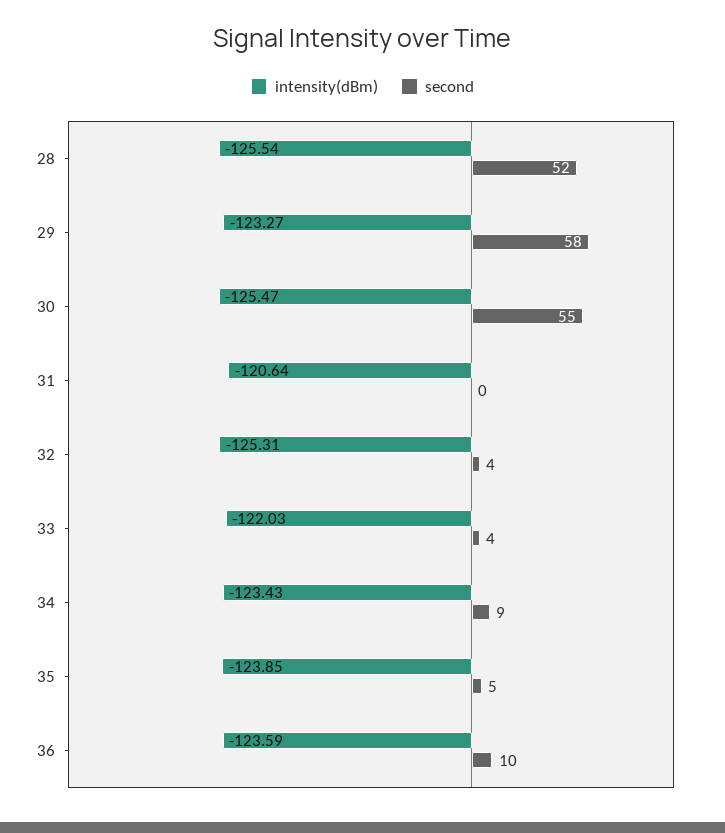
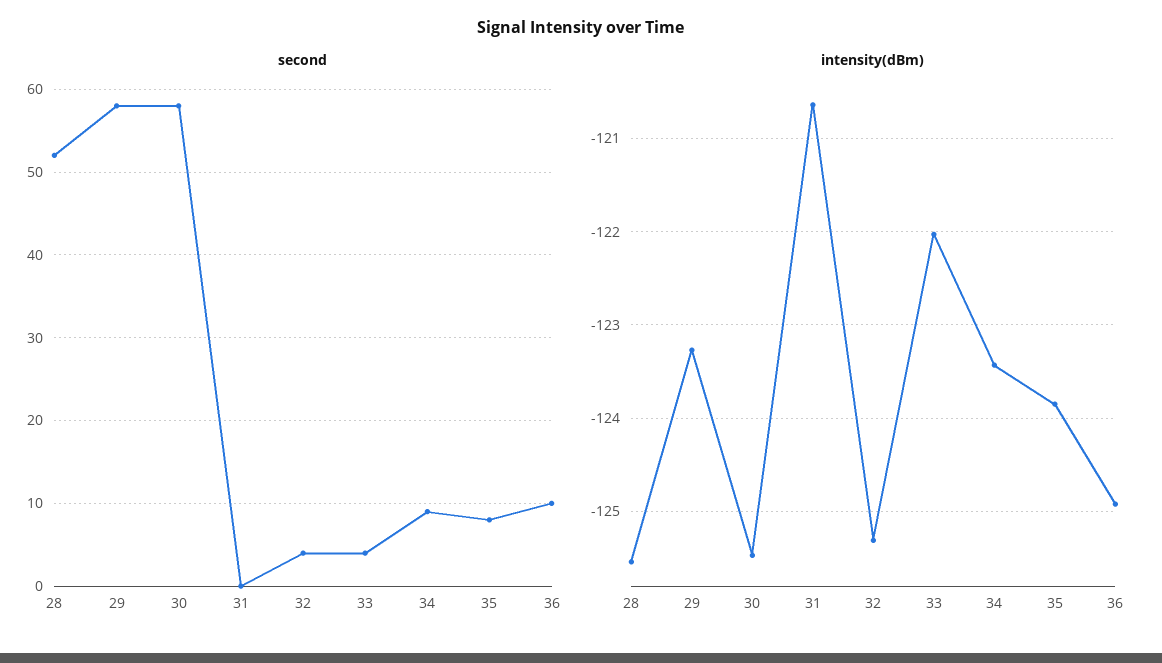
second, 30: 55 -> 58
second, 35: 5 -> 8
intensity(dBm), 36: -123.59 -> -124.9

